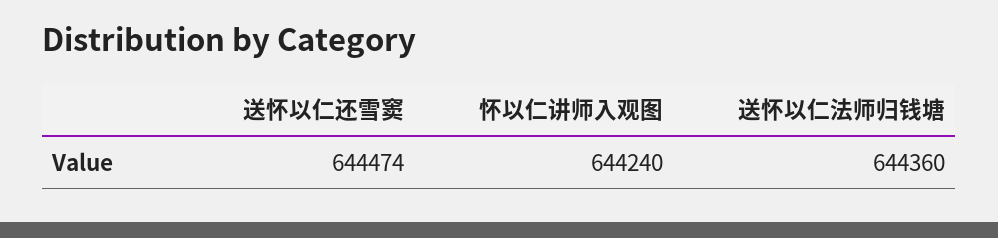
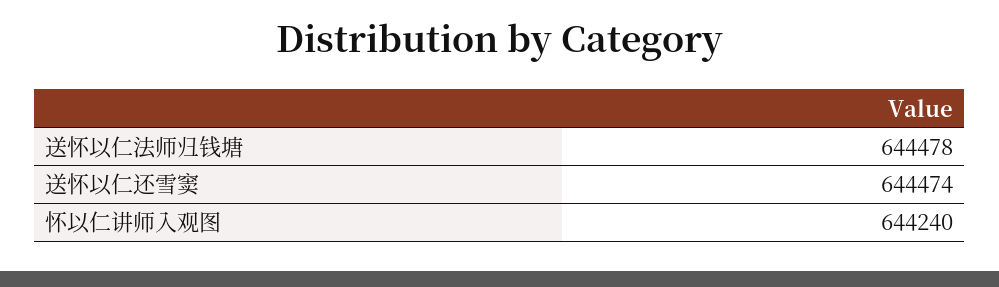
送怀以仁法师归钱塘: 644360 -> 644478

